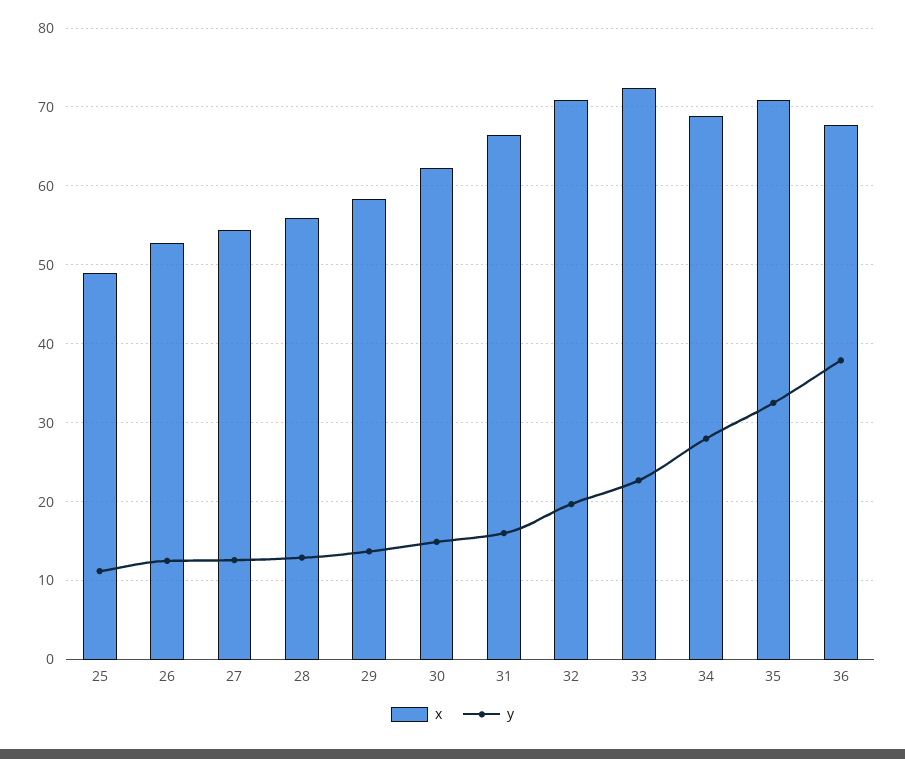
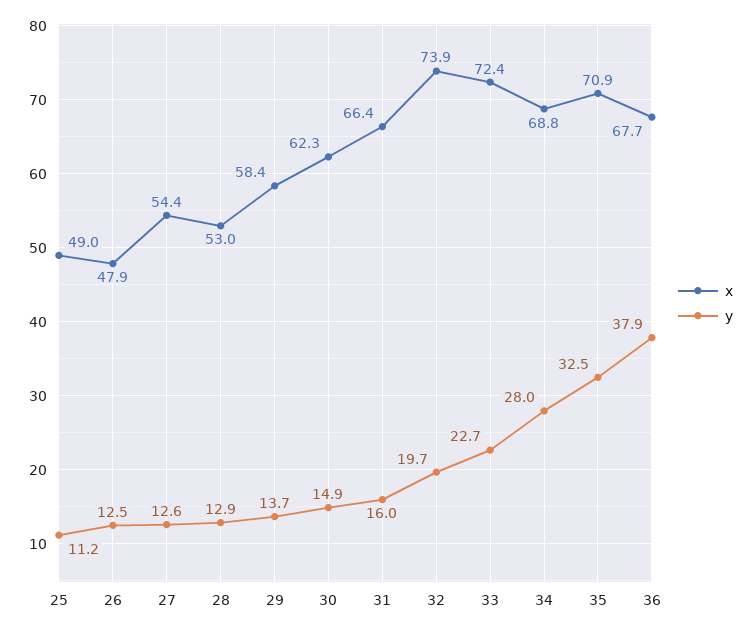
x, 26: 53 -> 47.9
x, 28: 56 -> 53
x, 32: 71 -> 73.9

